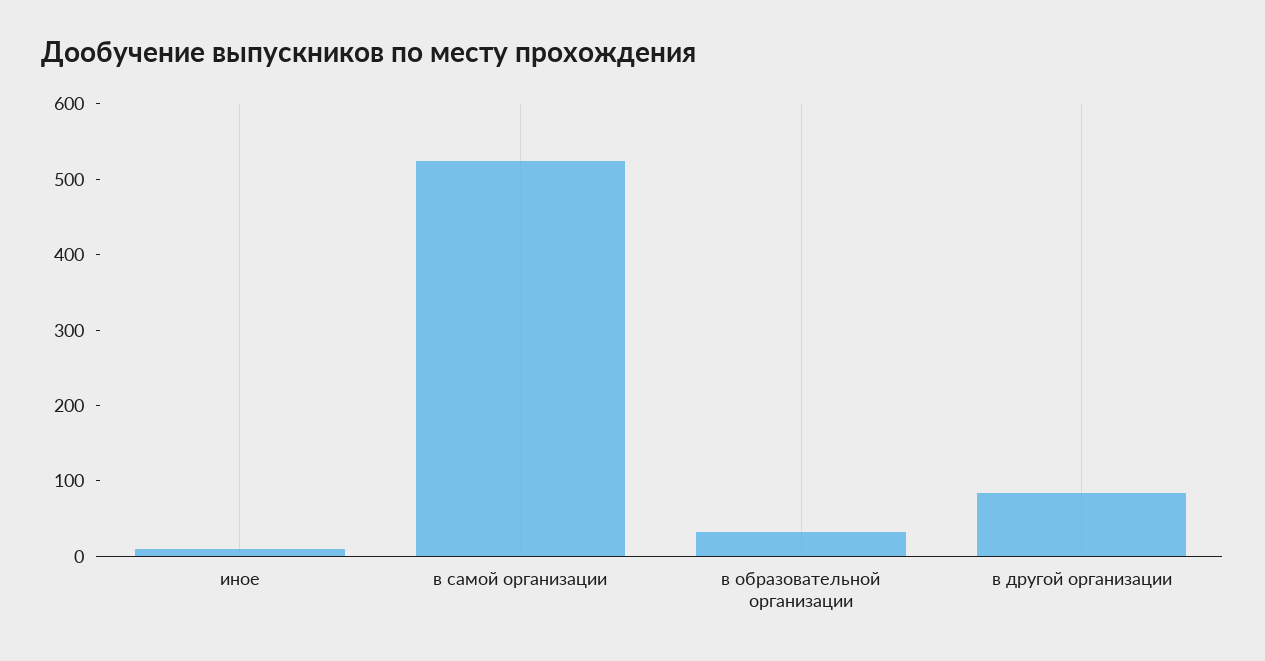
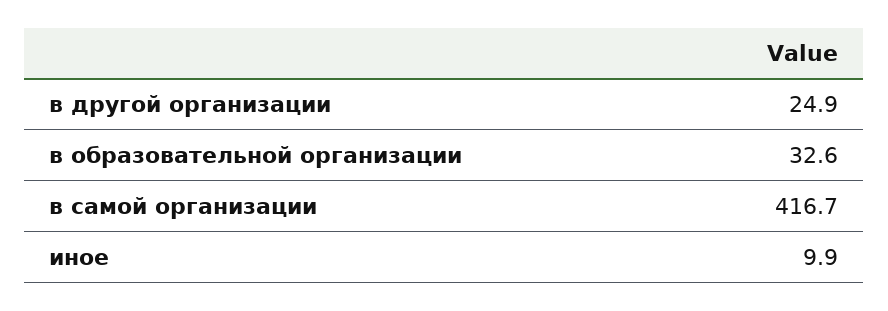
в самой организации: 520 -> 416.7
в другой организации: 80 -> 24.9

